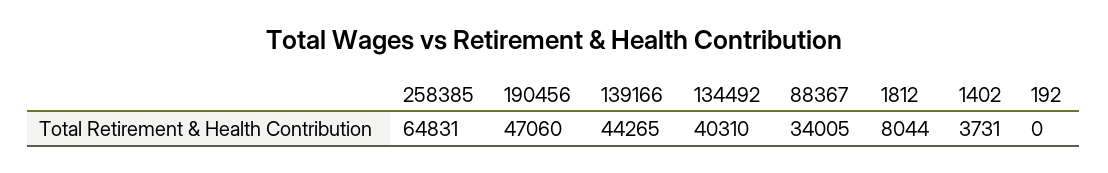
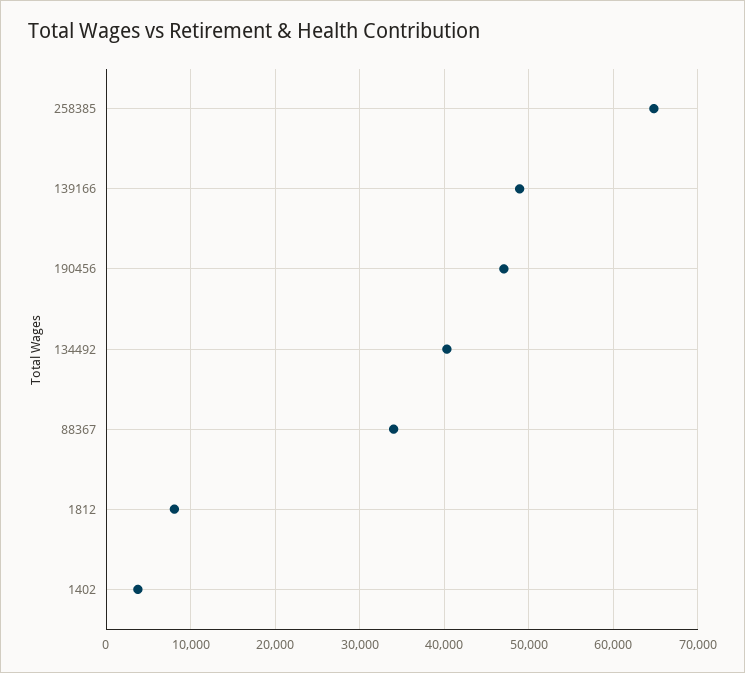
139166: 44265 -> 49000
192: 0 -> none

